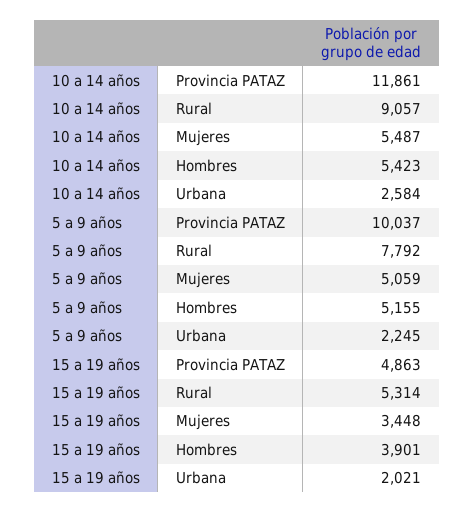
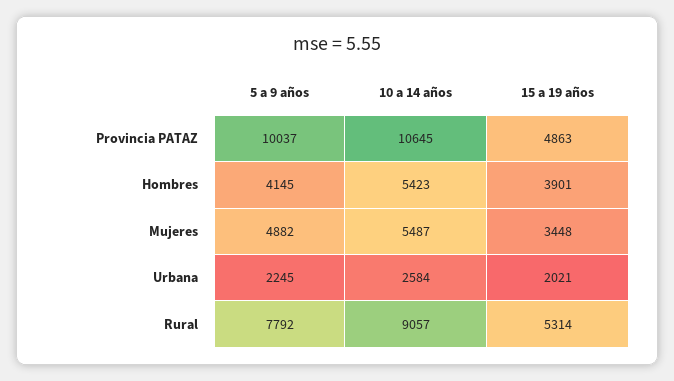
10 a 14 años, Provincia PATAZ: 11861 -> 10645
5 a 9 años, Mujeres: 5059 -> 4882
5 a 9 años, Hombres: 5155 -> 4145

